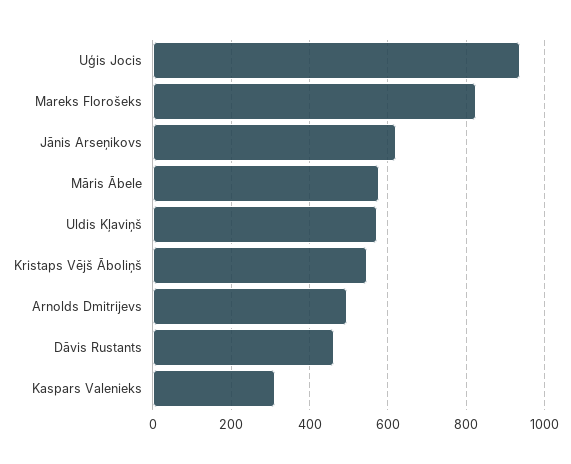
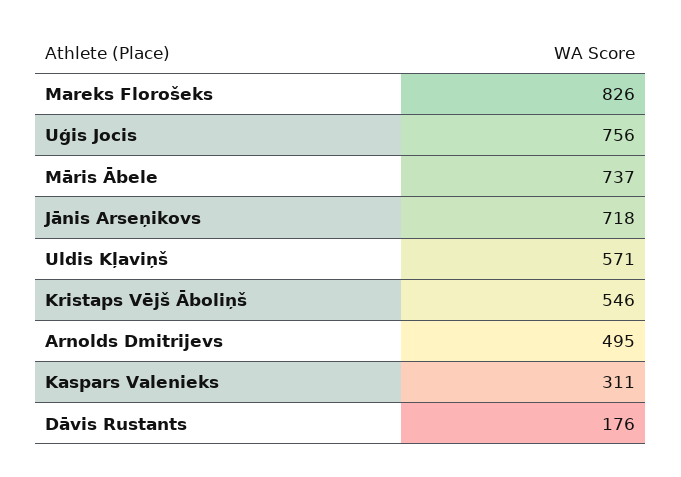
Uģis Jocis: 940 -> 756
Jānis Arseņikovs: 620 -> 718
Māris Ābele: 580 -> 737
Dāvis Rustants: 460 -> 176

